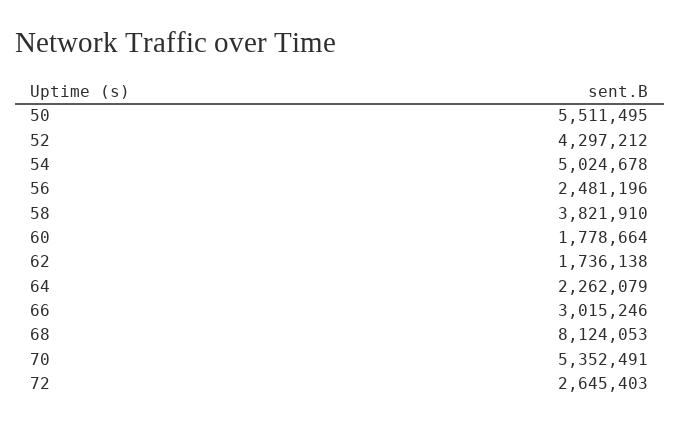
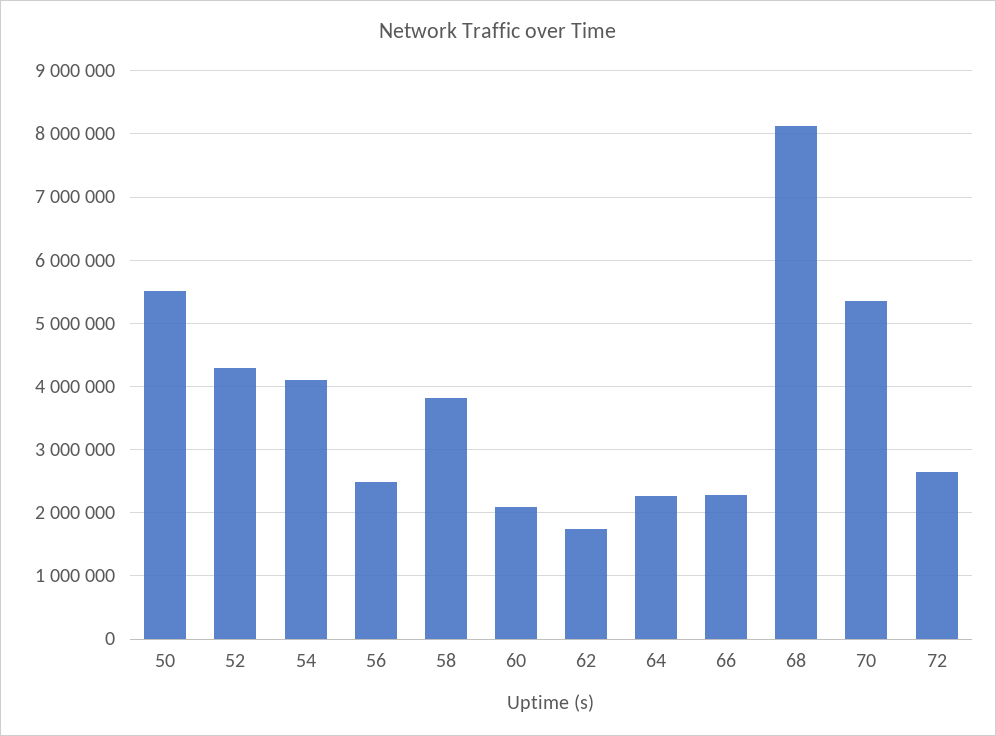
54: 5024678 -> 4100000
60: 1778664 -> 2100000
66: 3015246 -> 2300000

